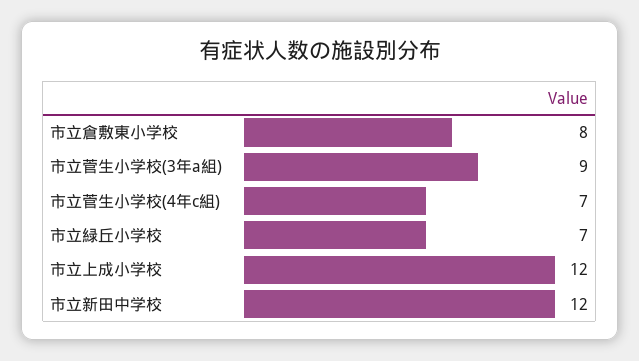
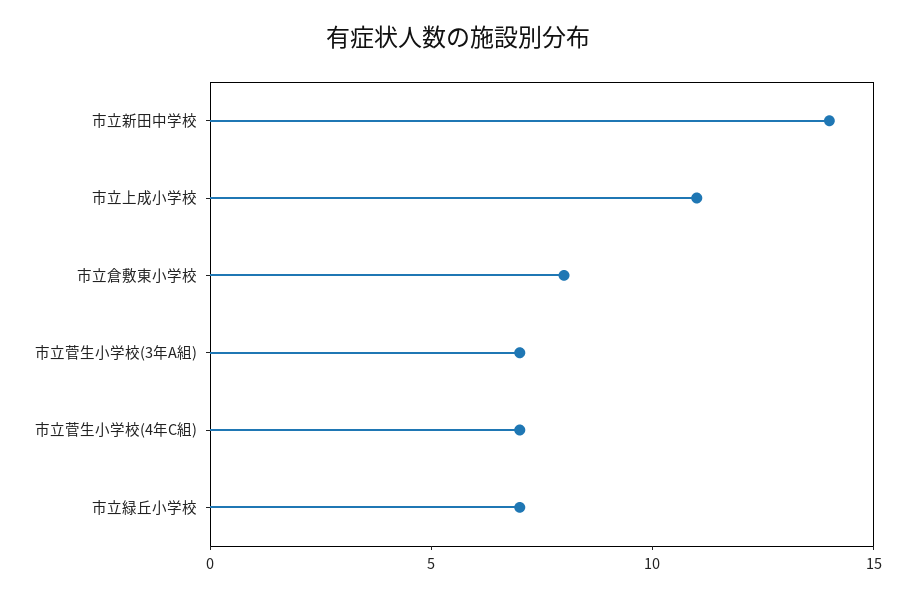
市立菅生小学校(3年a組): 9 -> 7
市立上成小学校: 12 -> 11
市立新田中学校: 12 -> 14

